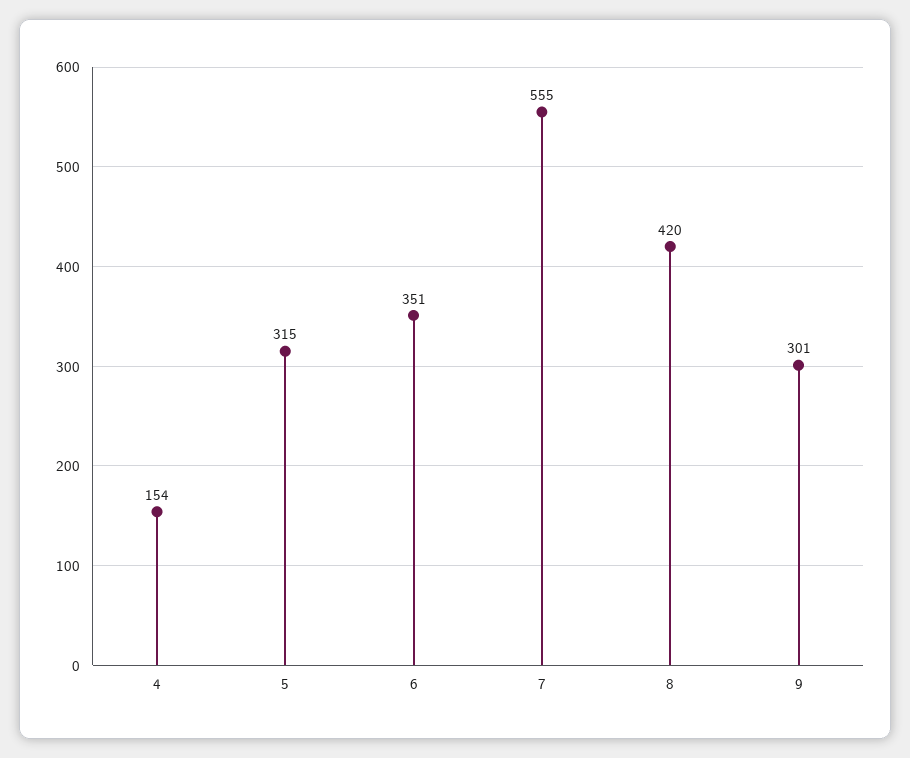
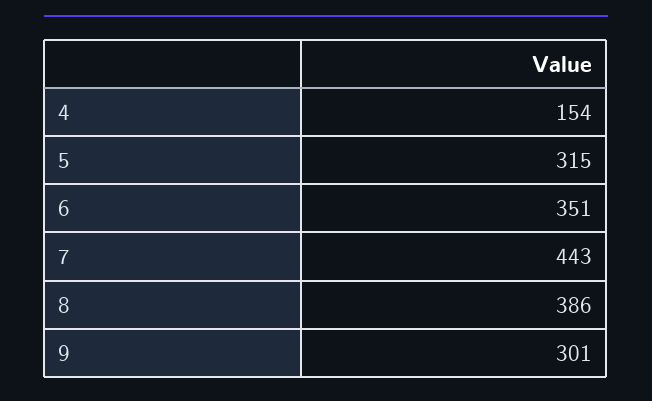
7: 555 -> 443
8: 420 -> 386

